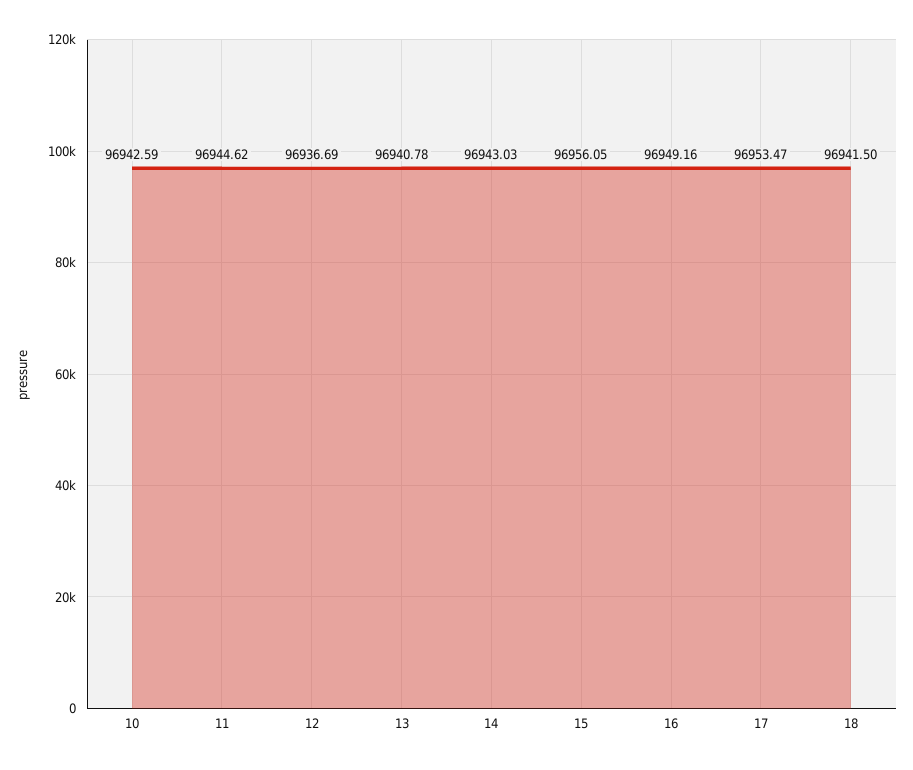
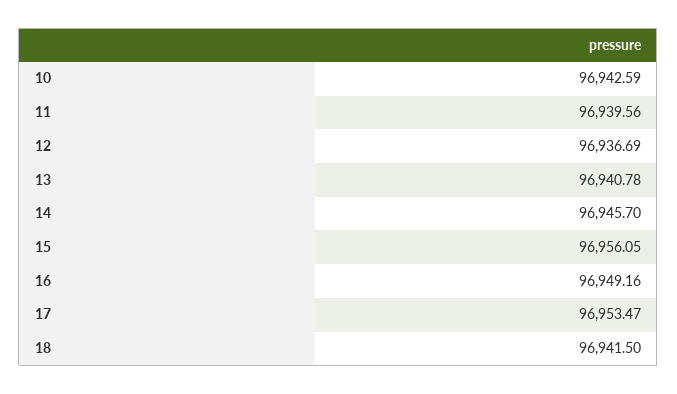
11: 96944.62 -> 96939.56
14: 96943.03 -> 96945.7

